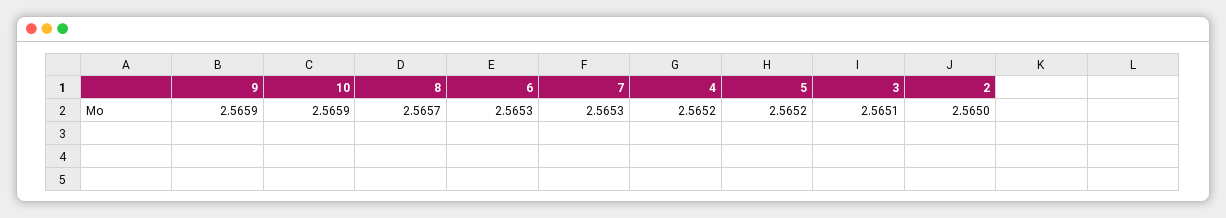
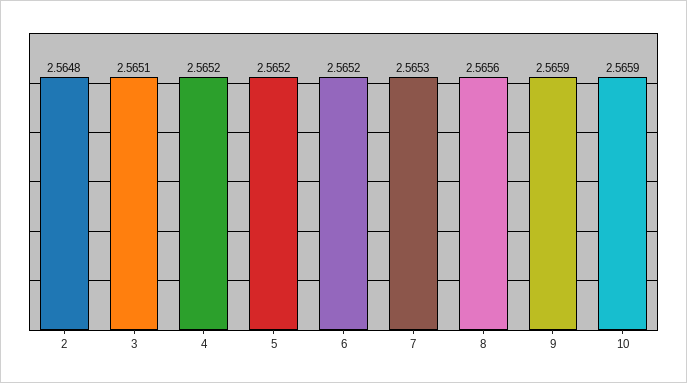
8: 2.5657 -> 2.5656
6: 2.5653 -> 2.5652
2: 2.565 -> 2.5648

